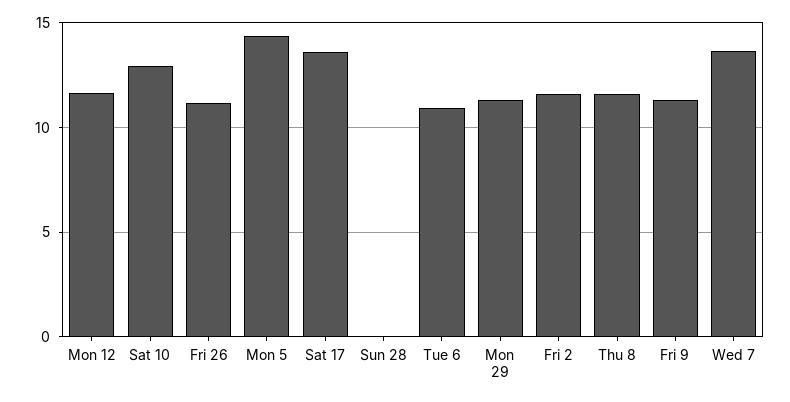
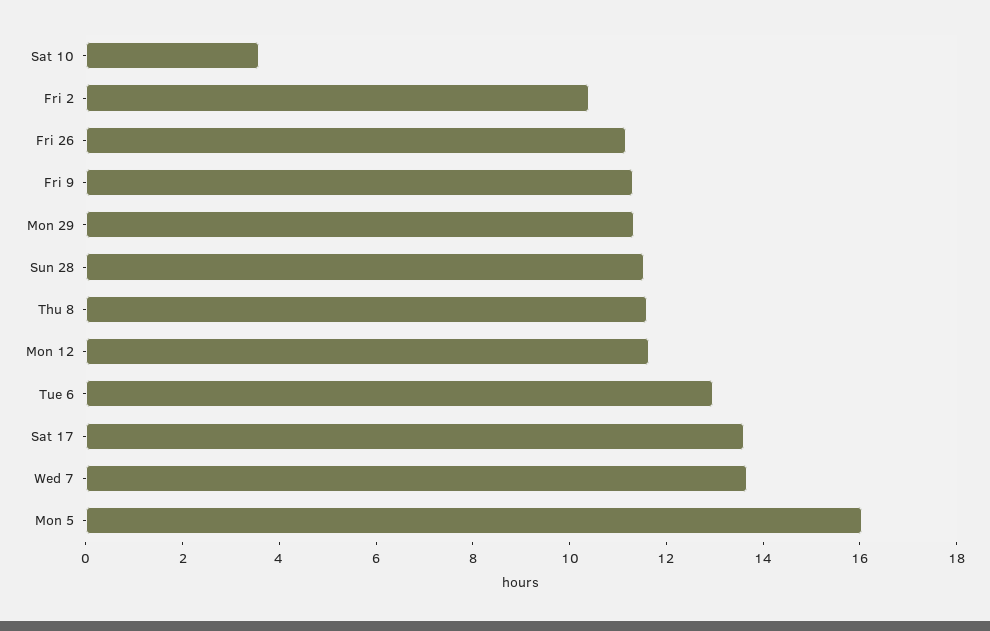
Sat 10: 13 -> 3.5
Mon 5: 14.5 -> 16
Sun 28: 0 -> 11.5
Tue 6: 11 -> 13
Fri 2: 11.5 -> 10.5

